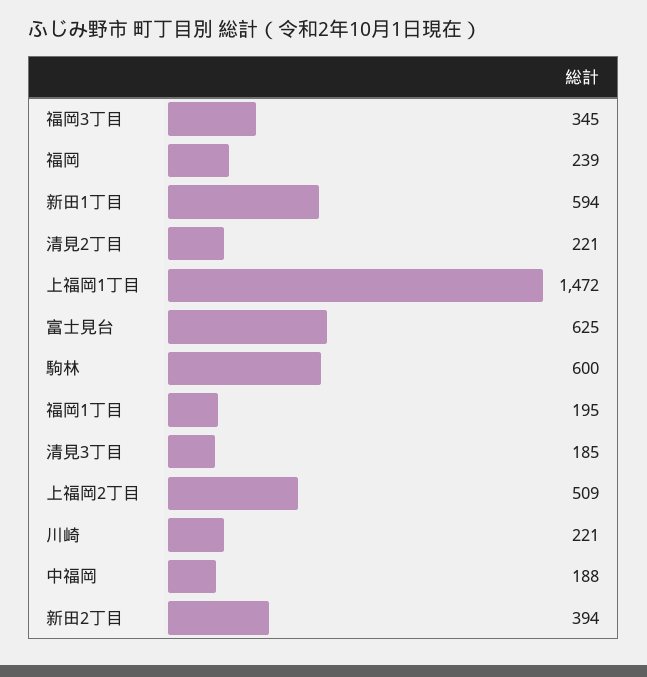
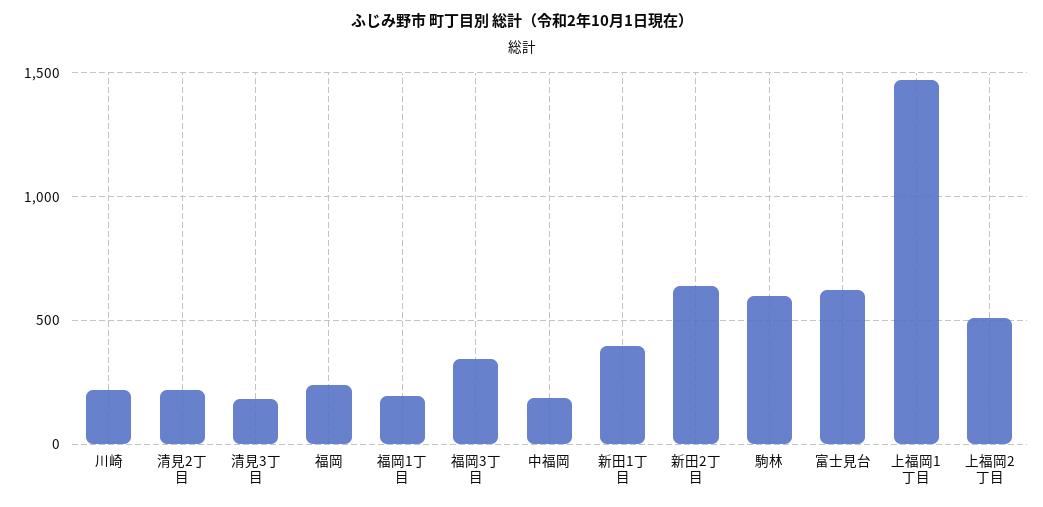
新田1丁目: 594 -> 400
新田2丁目: 394 -> 650

